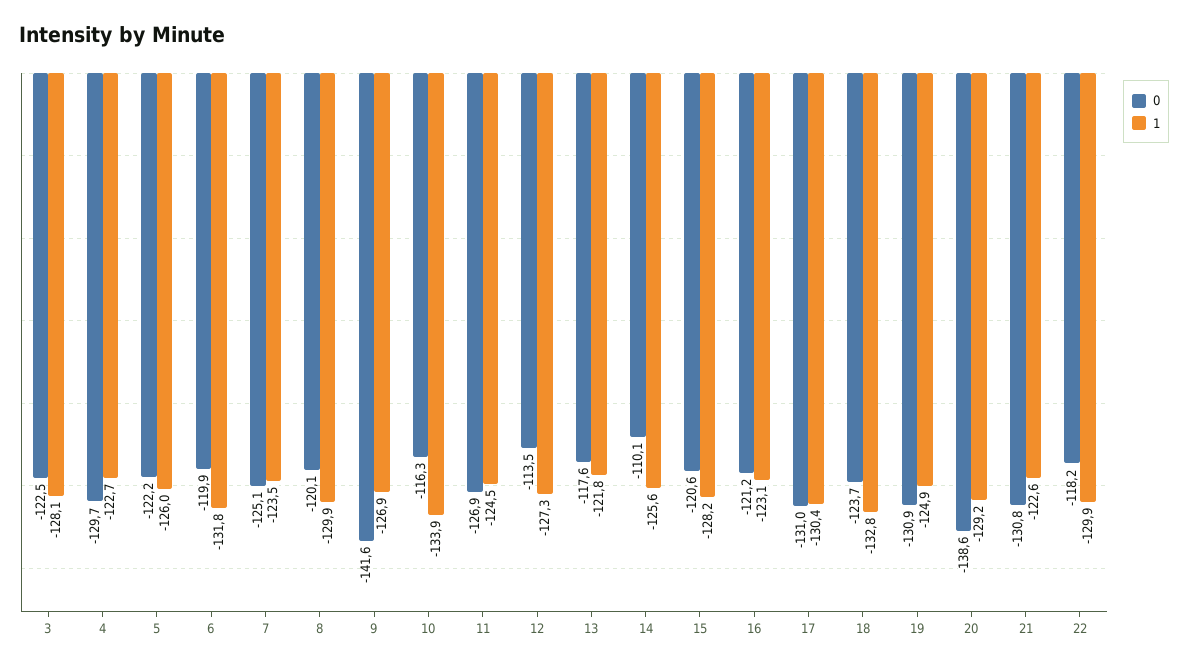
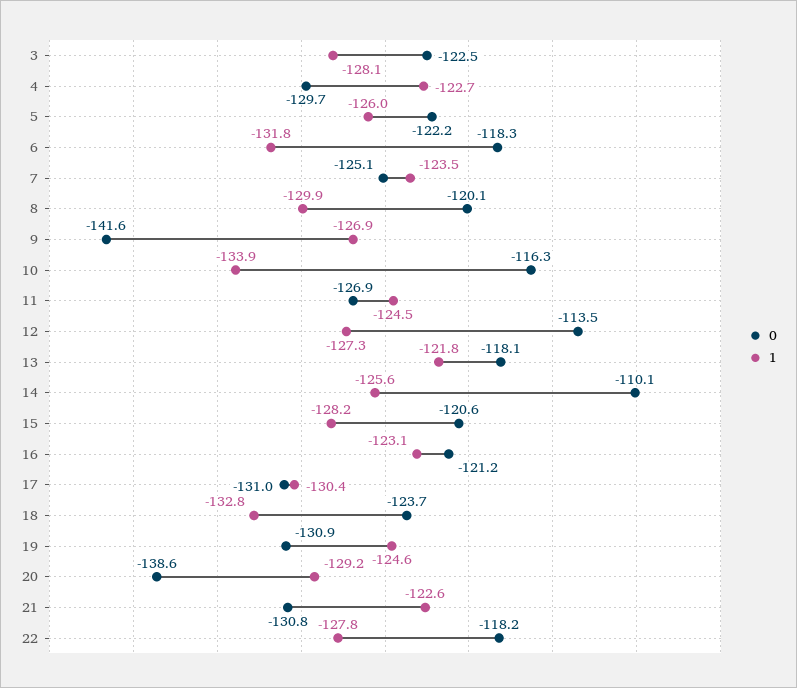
0, 6: -119.9 -> -118.3
0, 13: -117.6 -> -118.1
1, 19: -124.9 -> -124.6
1, 22: -129.9 -> -127.8

